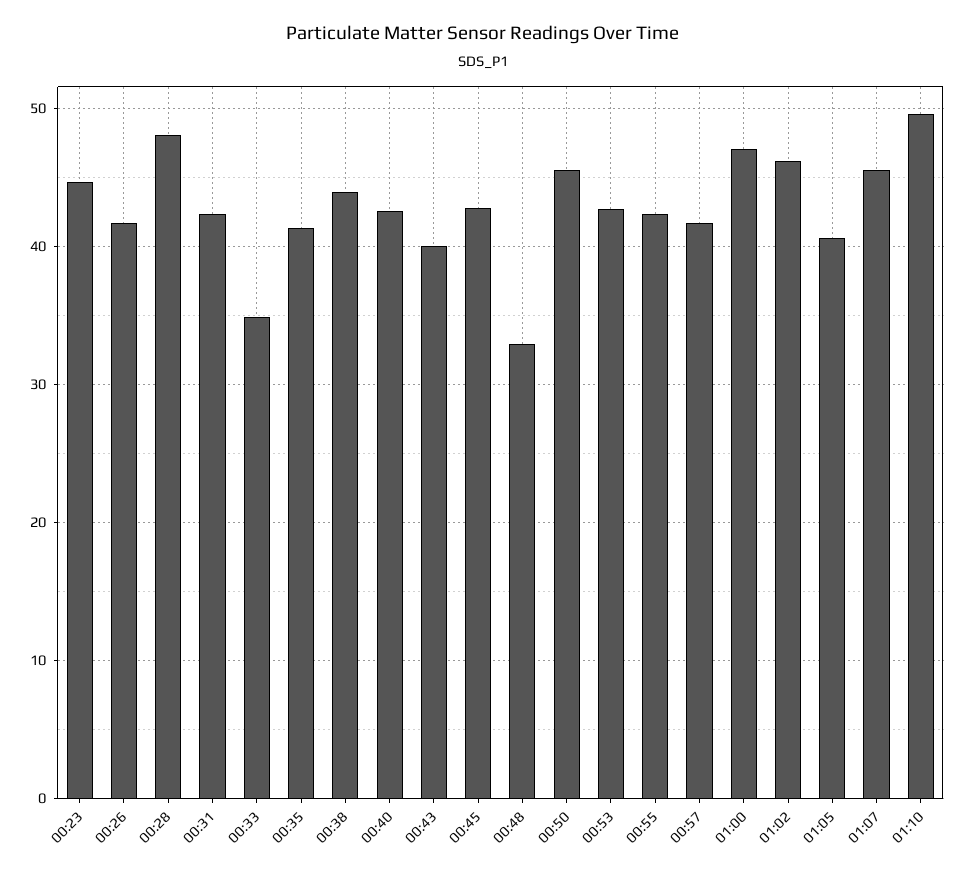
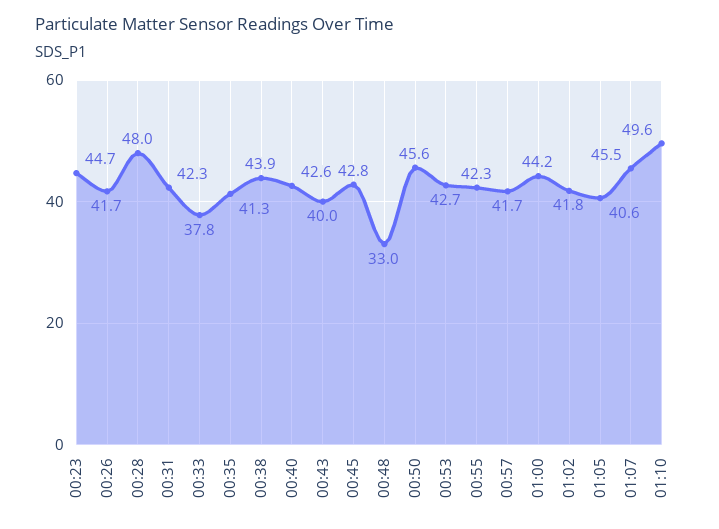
00:33: 35 -> 37.8
01:00: 47 -> 44.2
01:02: 46 -> 41.8

